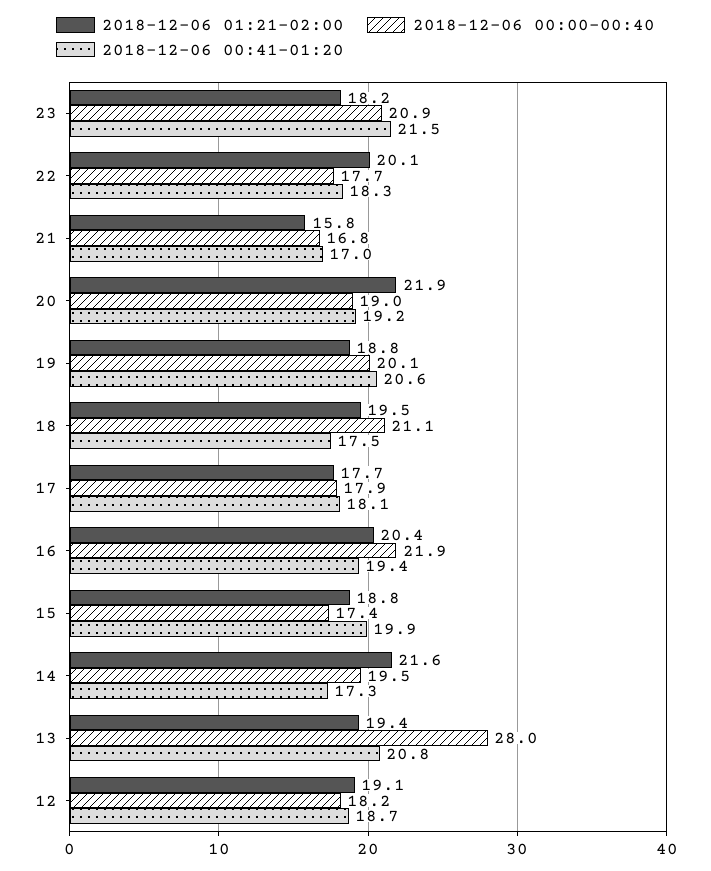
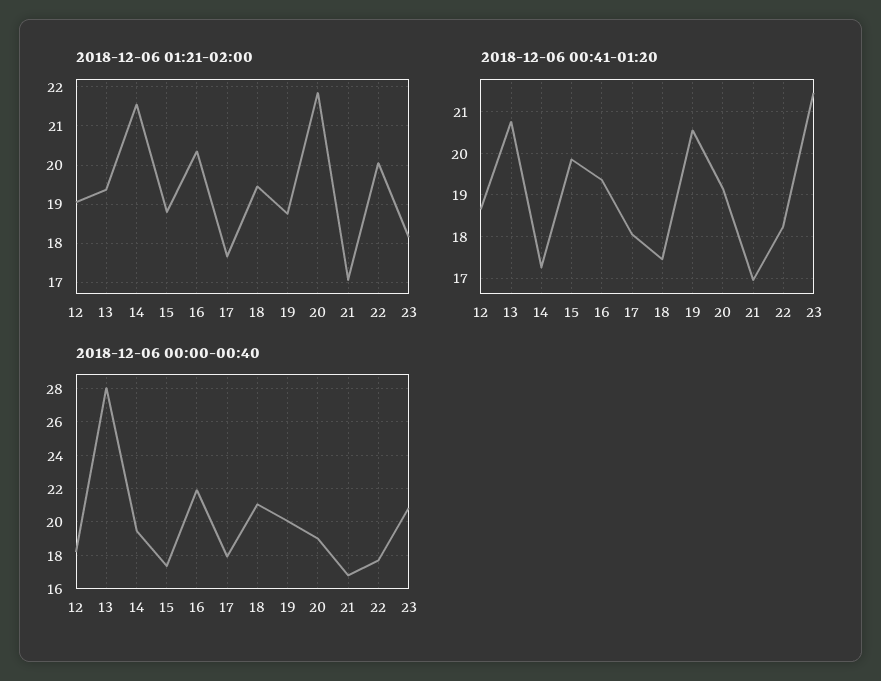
2018-12-06 01:21-02:00, 21: 15.8 -> 17

